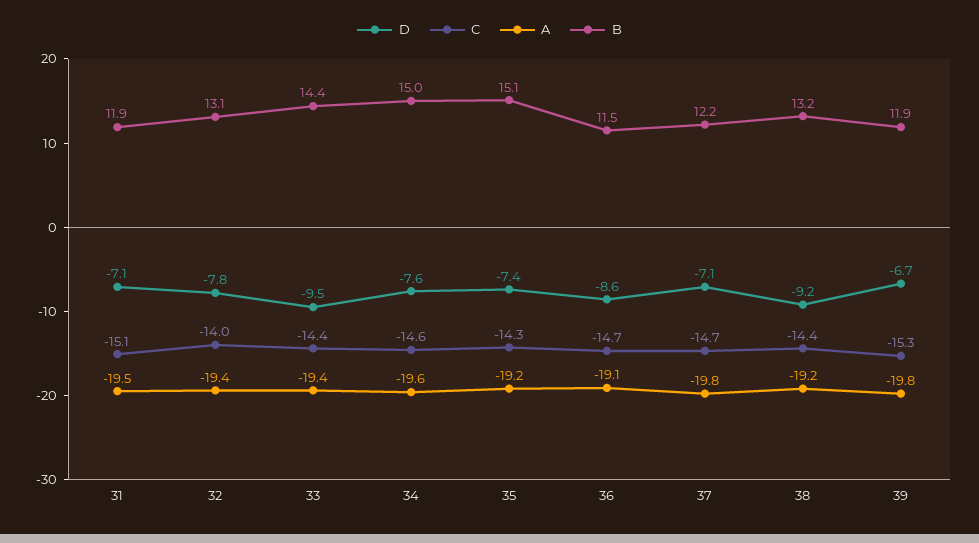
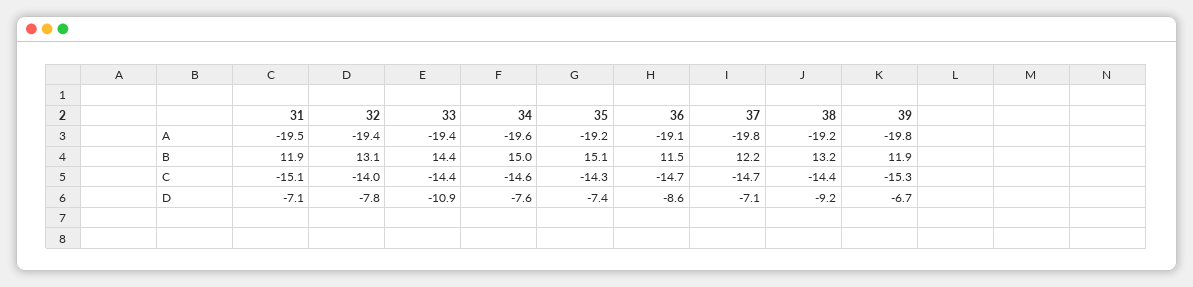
D, 33: -9.5 -> -10.9

